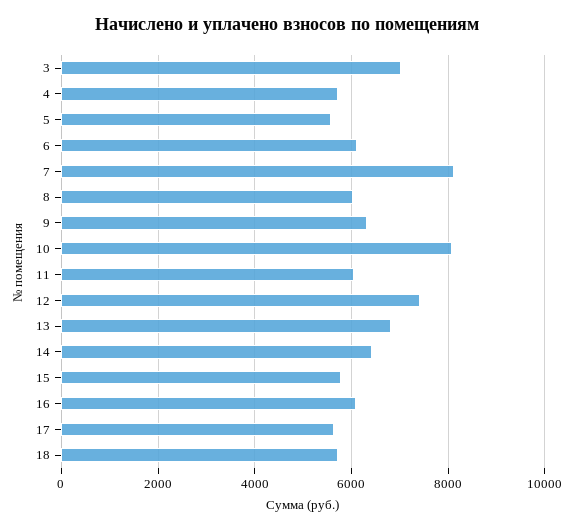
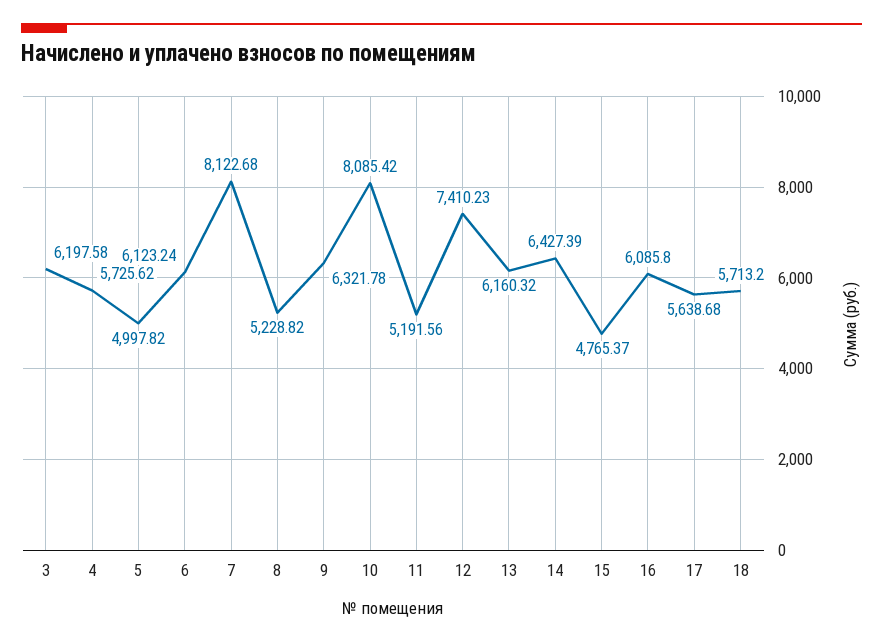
3: 7000 -> 6197.58
5: 5600 -> 4997.82
8: 6000 -> 5228.82
11: 6000 -> 5191.56
13: 6800 -> 6160.32
15: 5800 -> 4765.37

